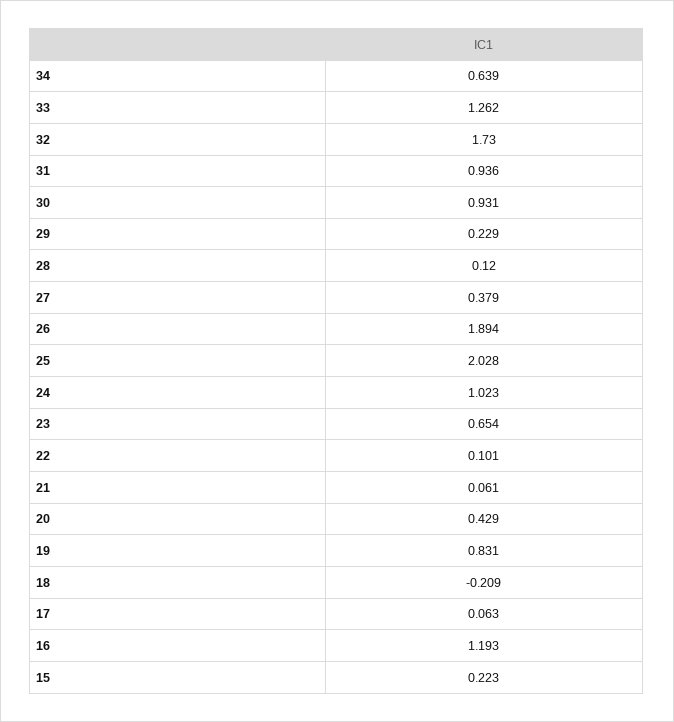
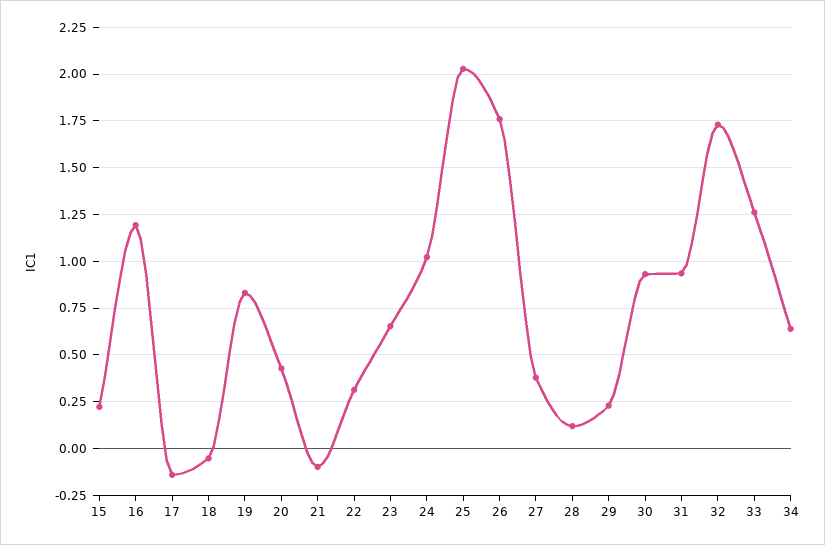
26: 1.894 -> 1.75
22: 0.101 -> 0.3
21: 0.061 -> -0.1
18: -0.209 -> -0.05
17: 0.063 -> -0.15

